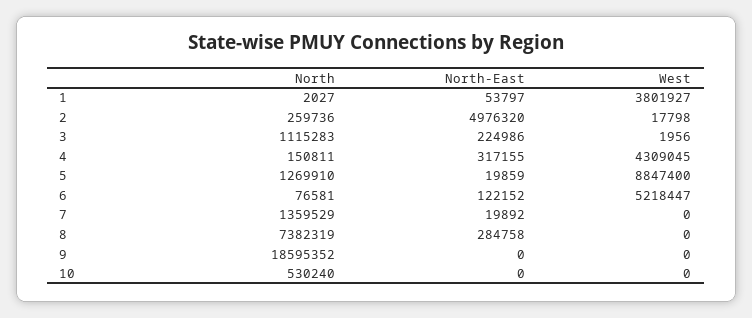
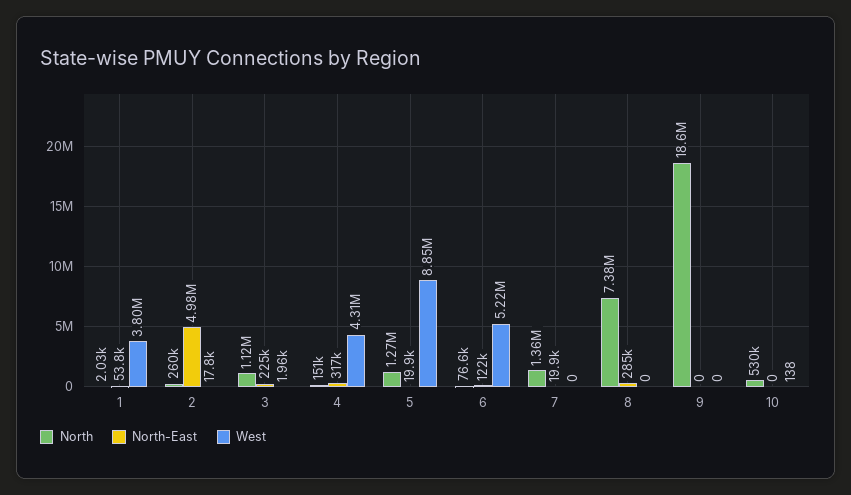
West, 10: 0 -> 138

